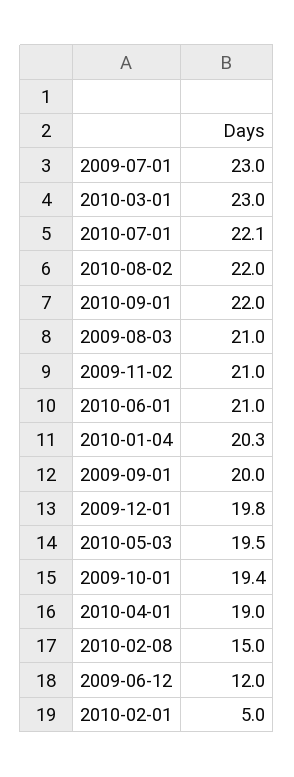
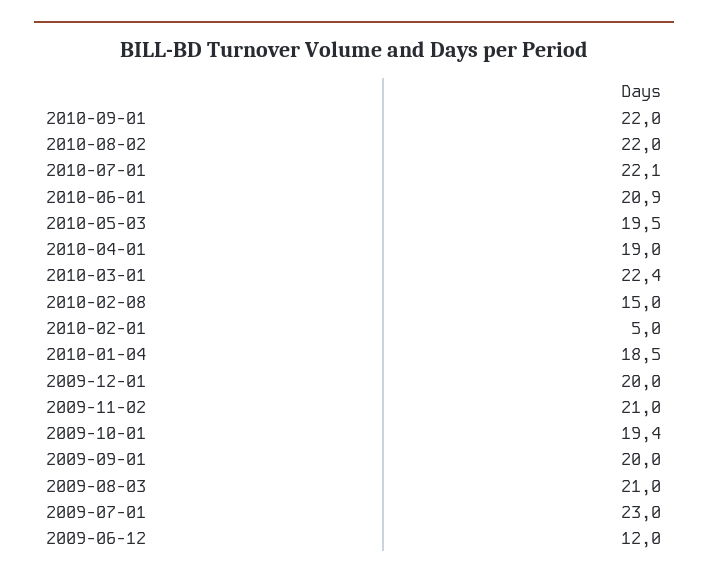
2010-03-01: 23 -> 22.4
2010-06-01: 21 -> 20.9
2010-01-04: 20.3 -> 18.5
2009-12-01: 19.8 -> 20

